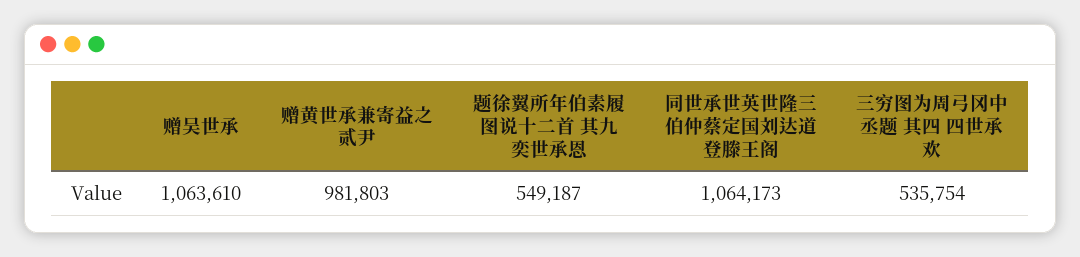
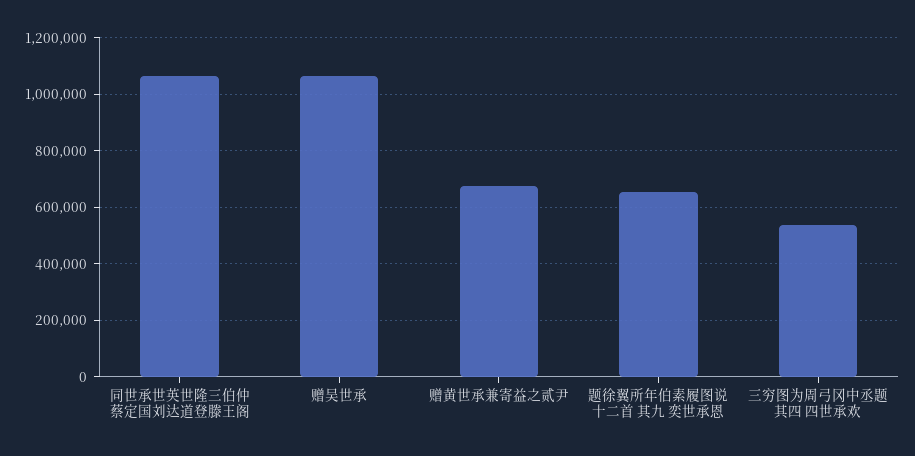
赠黄世承兼寄益之贰尹: 981803 -> 675000
题徐翼所年伯素履图说十二首 其九 奕世承恩: 549187 -> 650000

